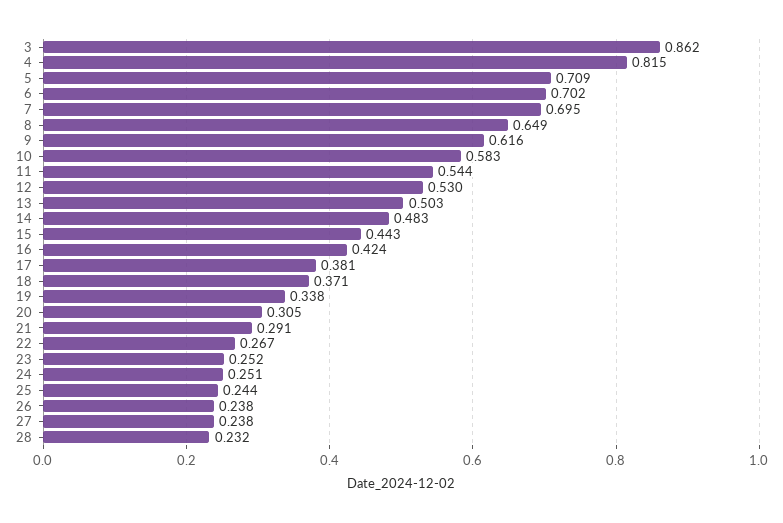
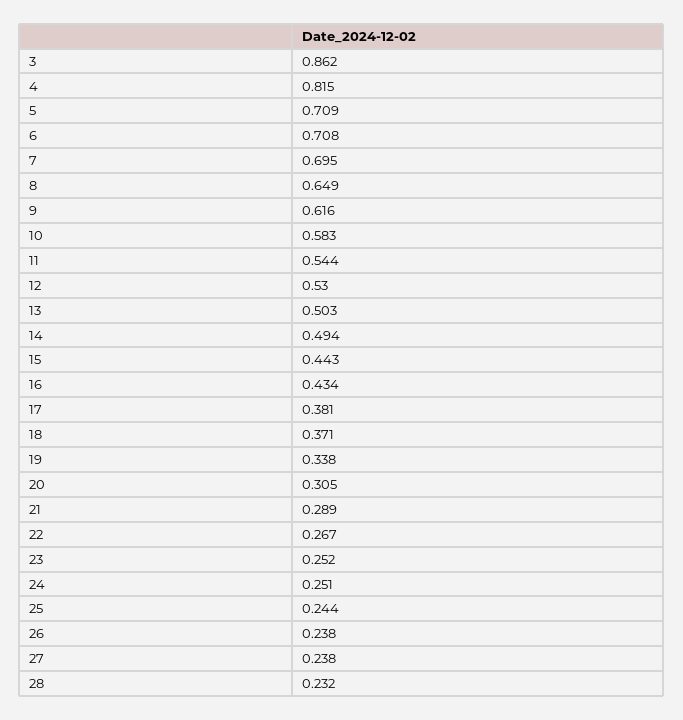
6: 0.702 -> 0.708
14: 0.483 -> 0.494
16: 0.424 -> 0.434
21: 0.291 -> 0.289

